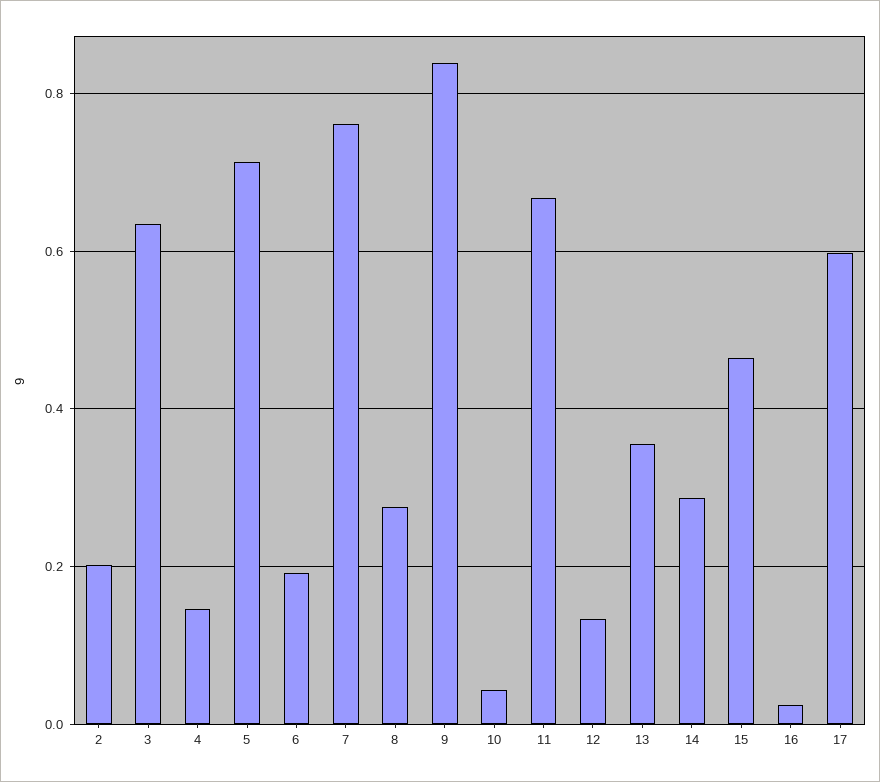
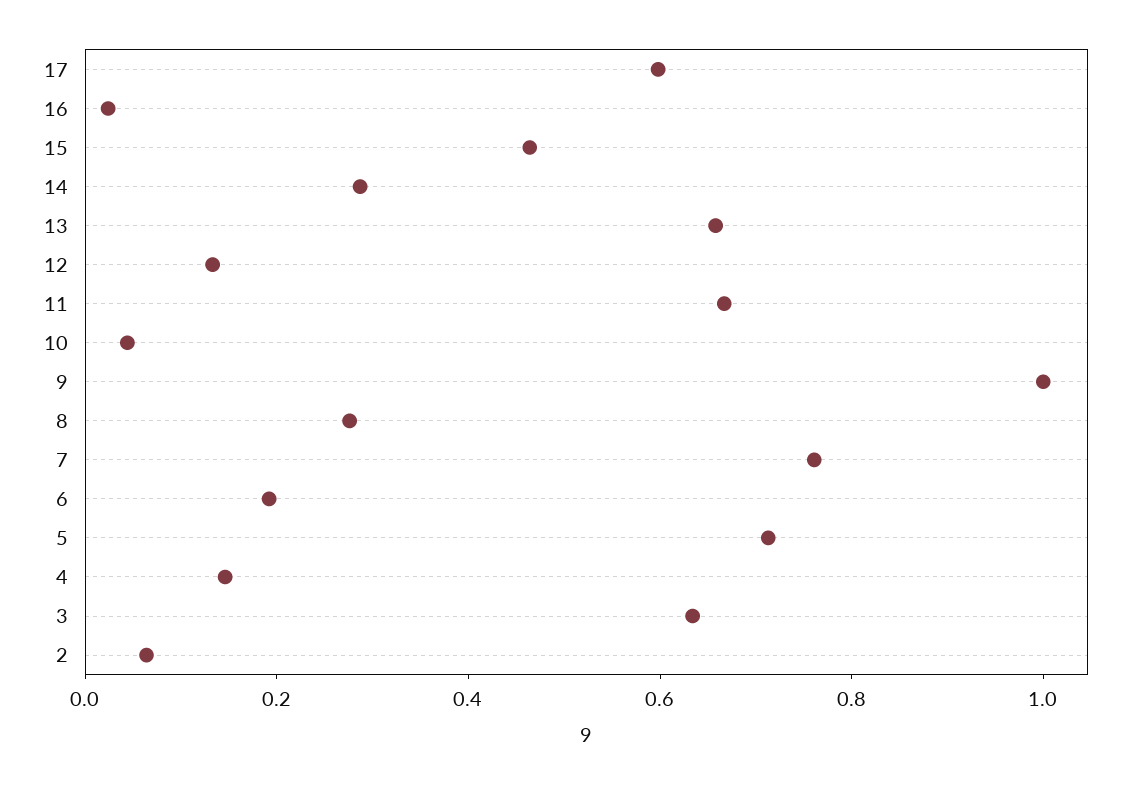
2: 0.2 -> 0.05
9: 0.84 -> 1
13: 0.36 -> 0.65

